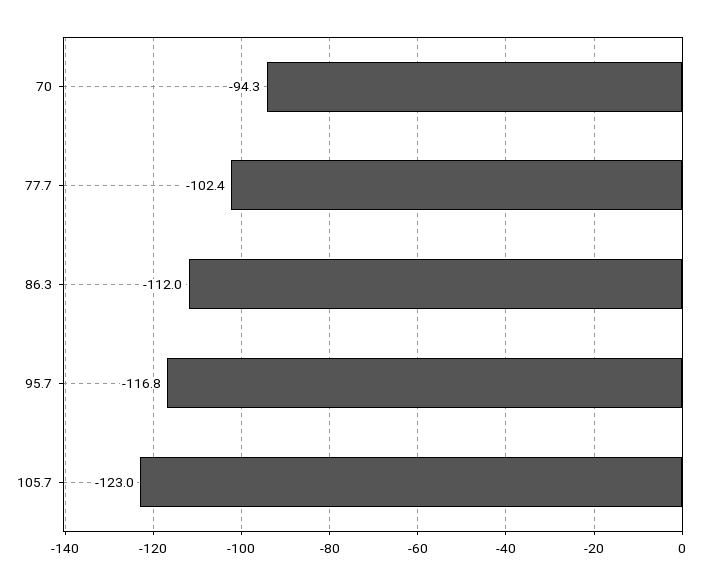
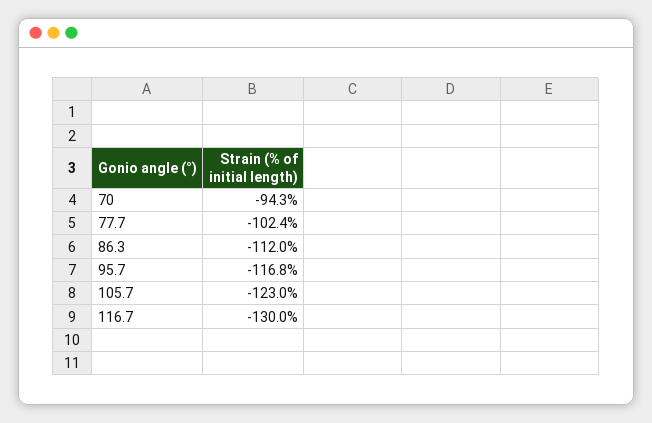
116.7: none -> -130

